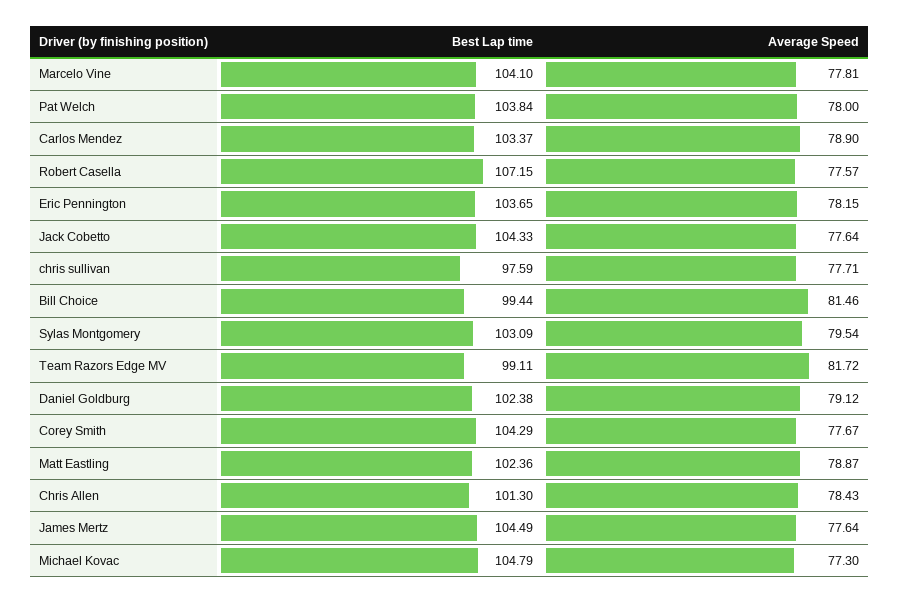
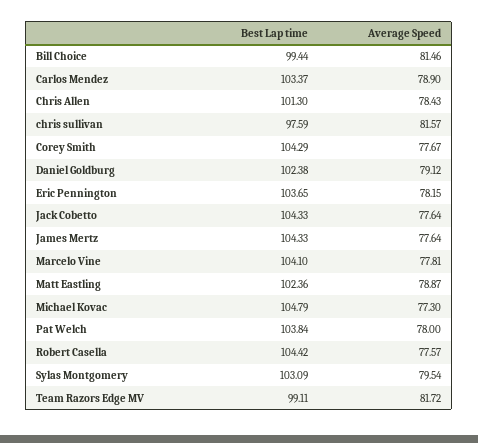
Best Lap time, Robert Casella: 107.15 -> 104.42
Average Speed, chris sullivan: 77.71 -> 81.57
Best Lap time, James Mertz: 104.49 -> 104.33

